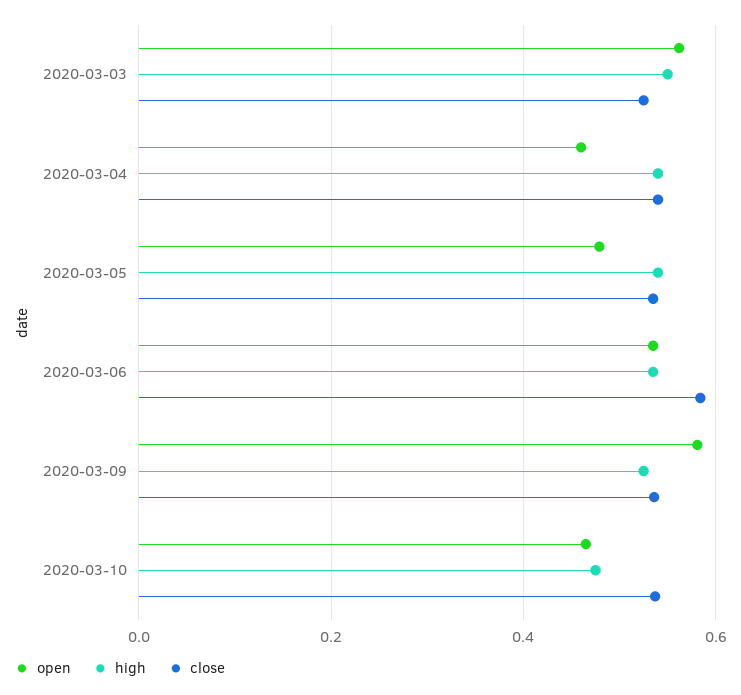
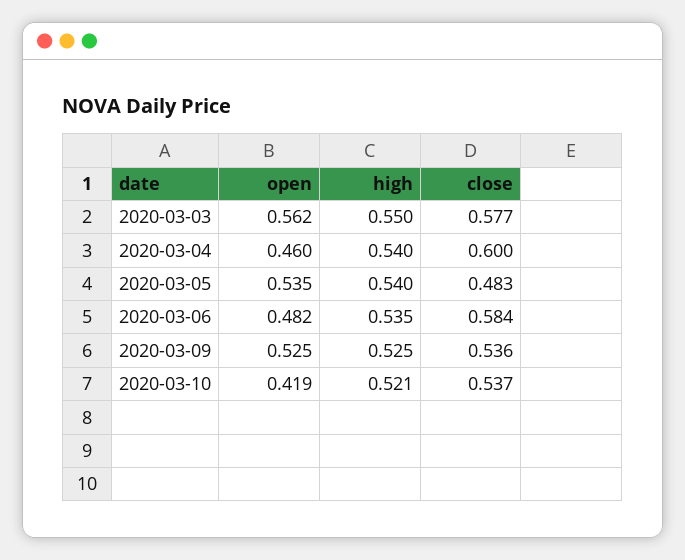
close, 2020-03-03: 0.52 -> 0.577
close, 2020-03-04: 0.54 -> 0.6
open, 2020-03-05: 0.48 -> 0.535
close, 2020-03-05: 0.54 -> 0.483
open, 2020-03-06: 0.54 -> 0.482
open, 2020-03-09: 0.58 -> 0.525
open, 2020-03-10: 0.46 -> 0.419
high, 2020-03-10: 0.48 -> 0.521

